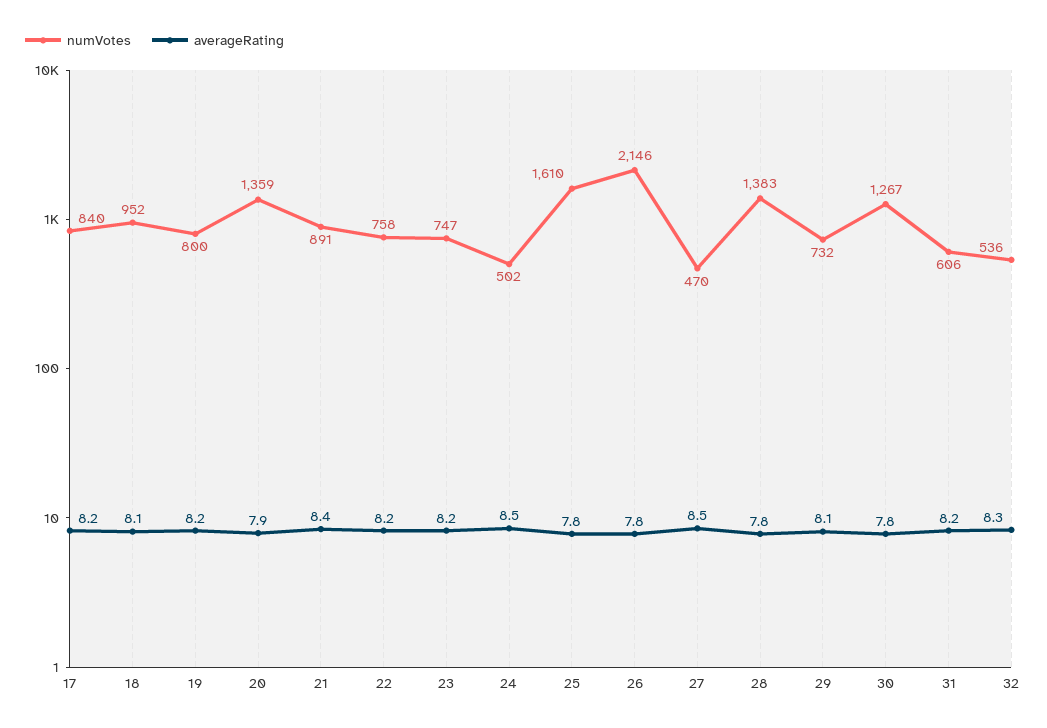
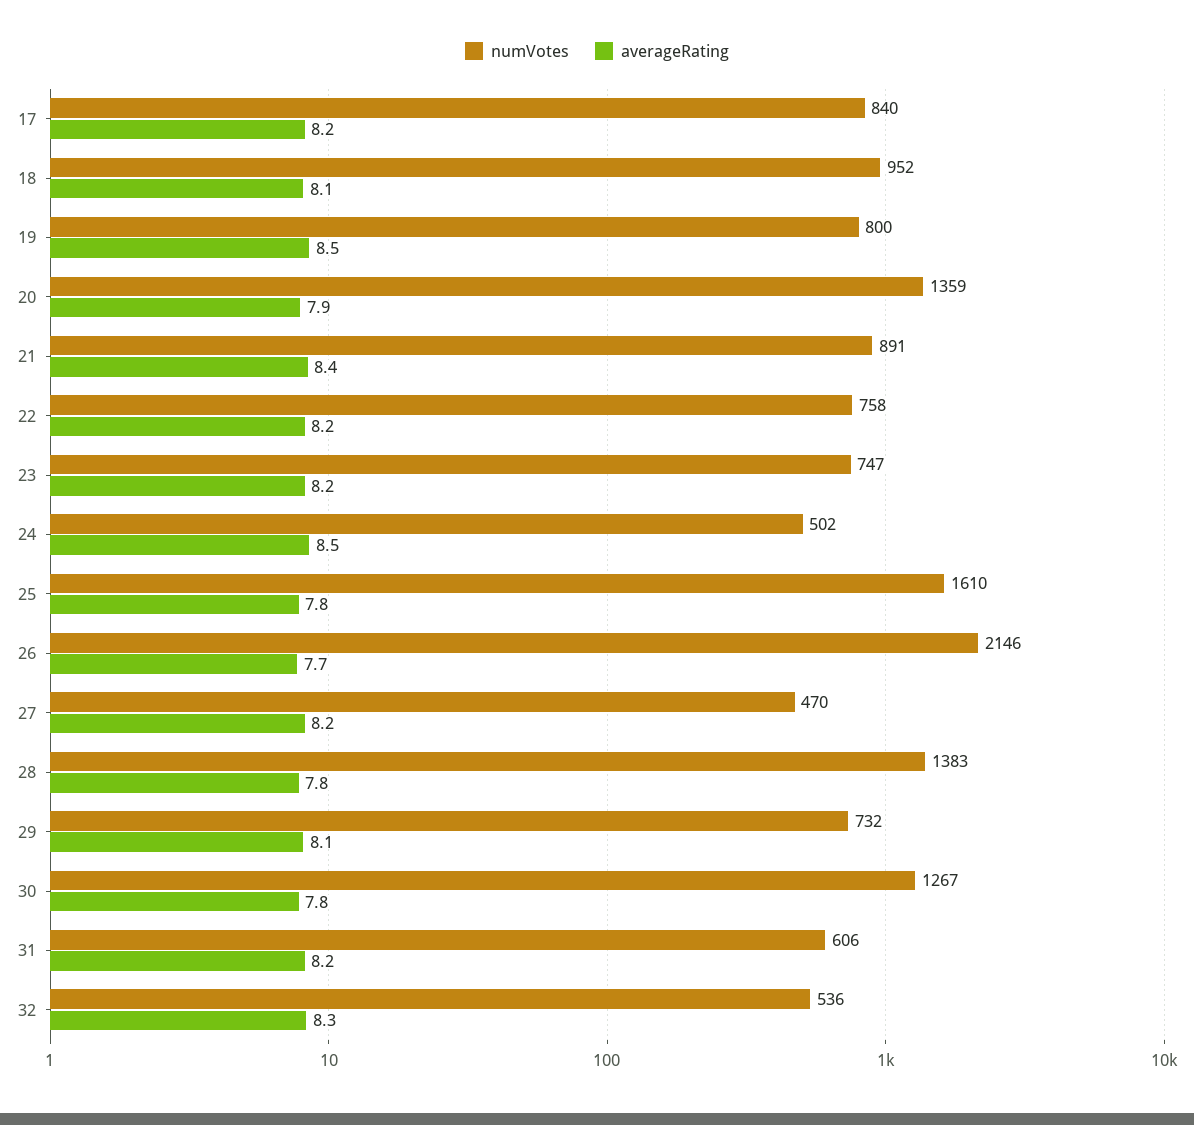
averageRating, 19: 8.2 -> 8.5
averageRating, 26: 7.8 -> 7.7
averageRating, 27: 8.5 -> 8.2

